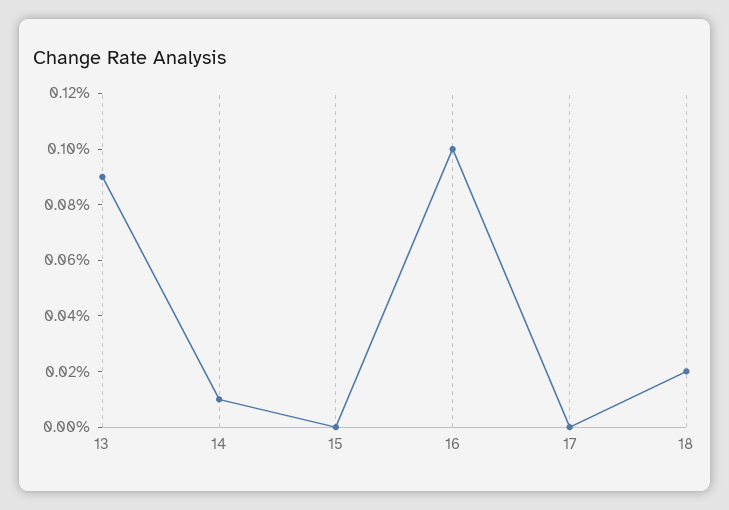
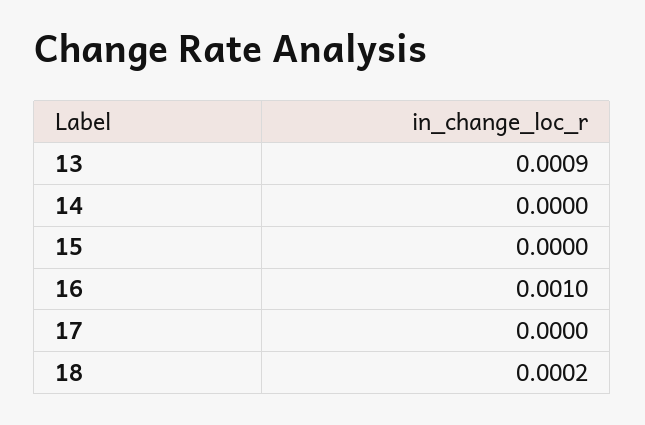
14: 0.0001 -> 0

